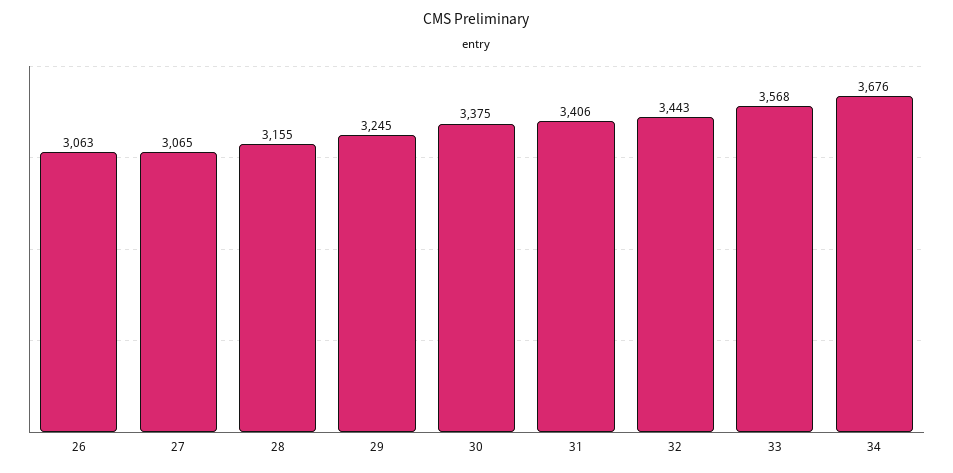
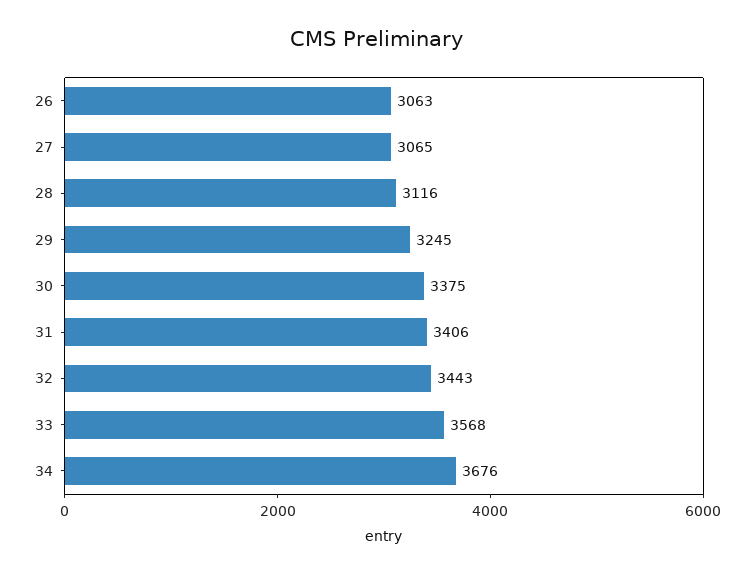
28: 3155 -> 3116

